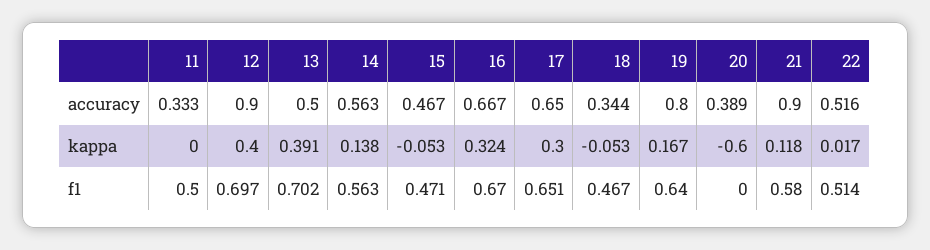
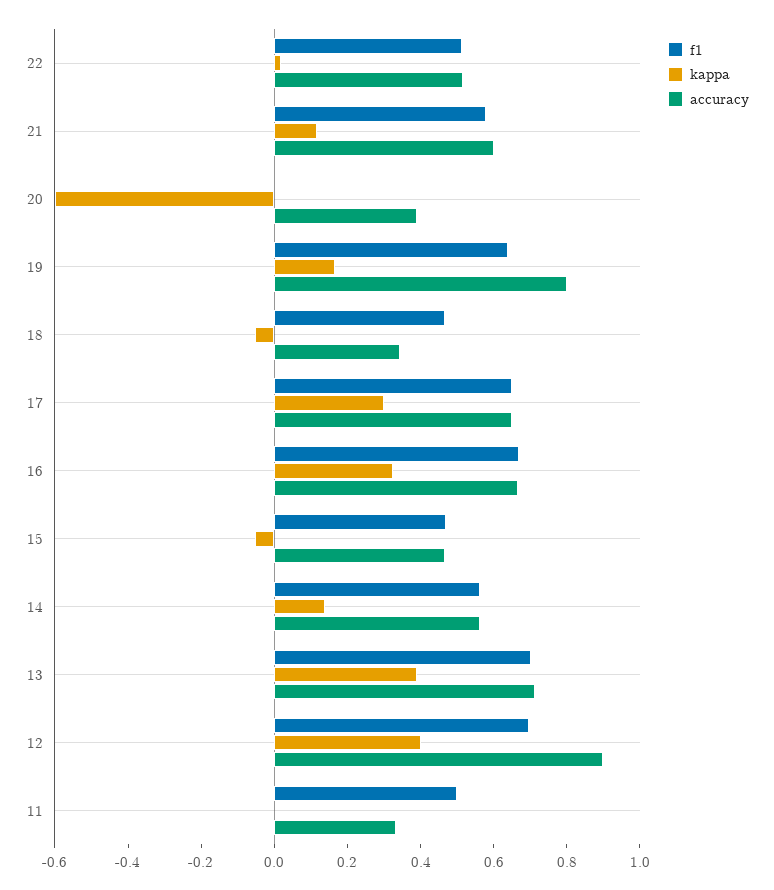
accuracy, 13: 0.5 -> 0.7
accuracy, 21: 0.9 -> 0.6

